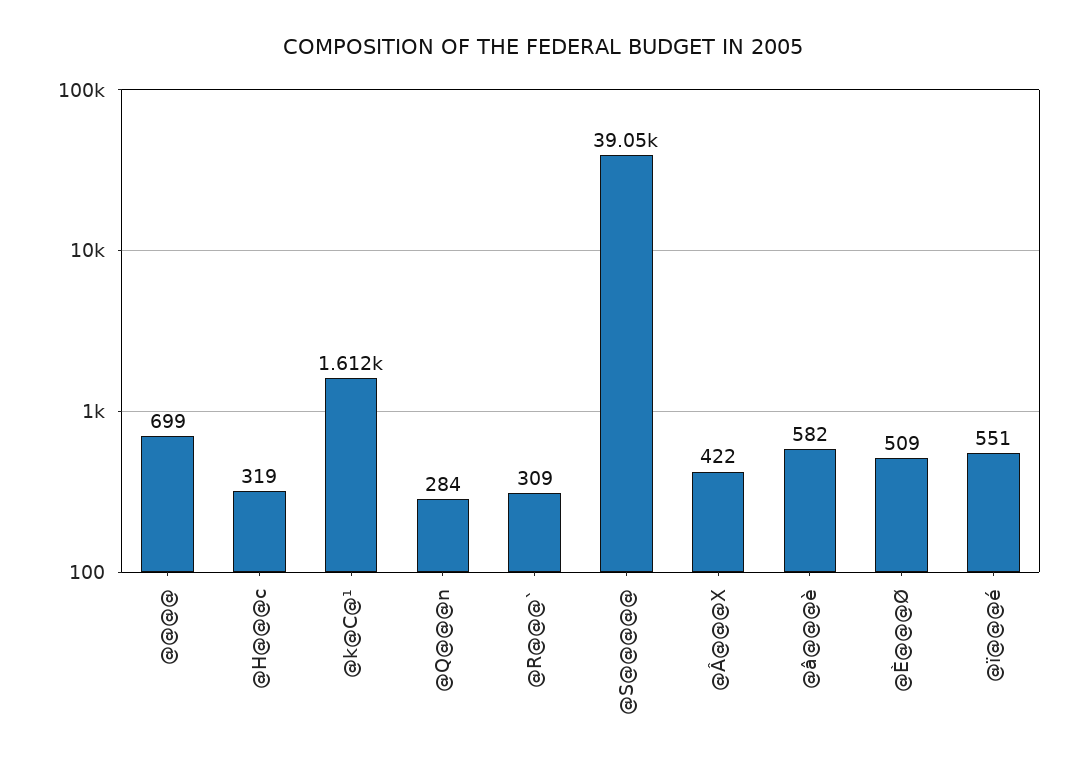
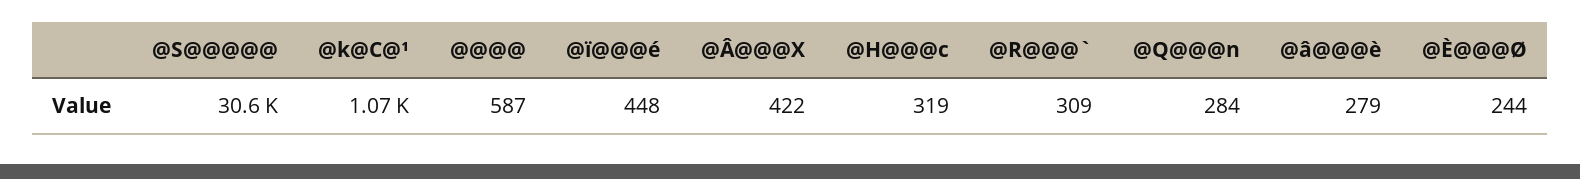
@@@@: 699 -> 587
@k@C@¹: 1612 -> 1070
@S@@@@@: 39050 -> 30600
@â@@@è: 582 -> 279
@È@@@Ø: 509 -> 244
@ï@@@é: 551 -> 448

